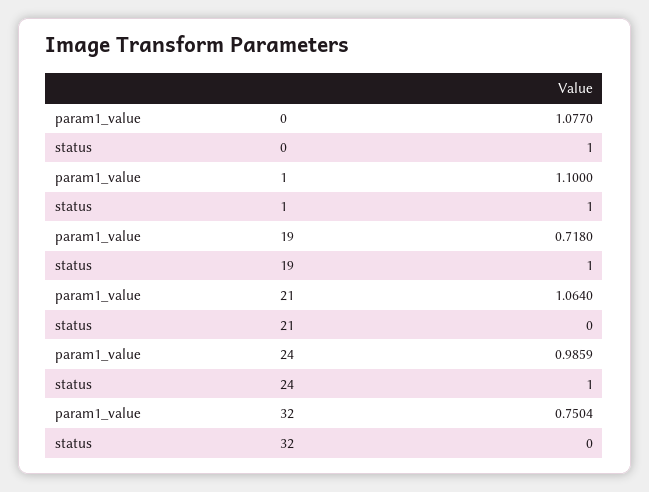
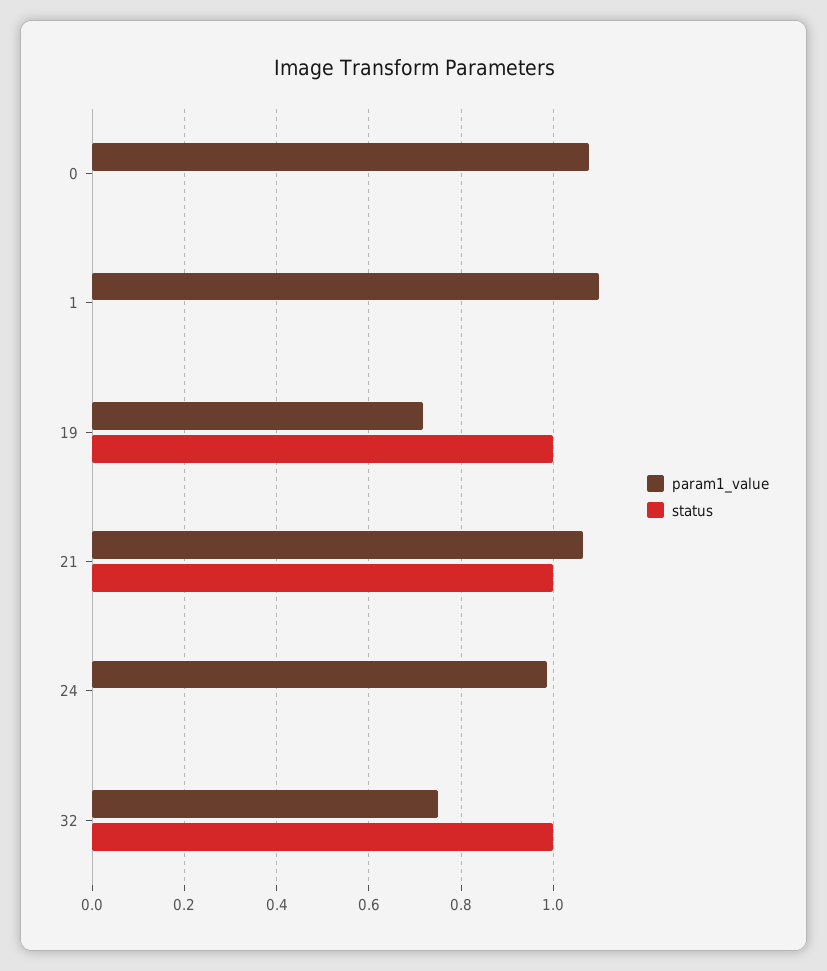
status, 0: 1 -> 0
status, 1: 1 -> 0
status, 21: 0 -> 1
status, 24: 1 -> 0
status, 32: 0 -> 1

